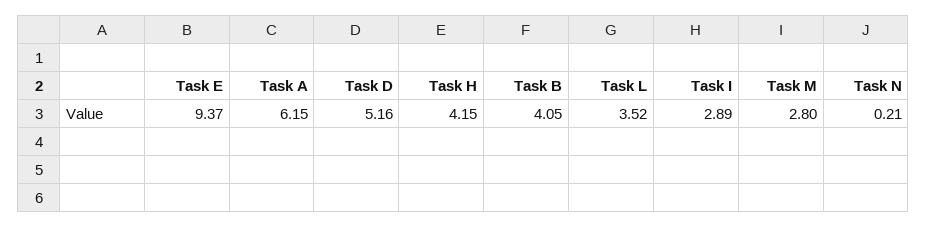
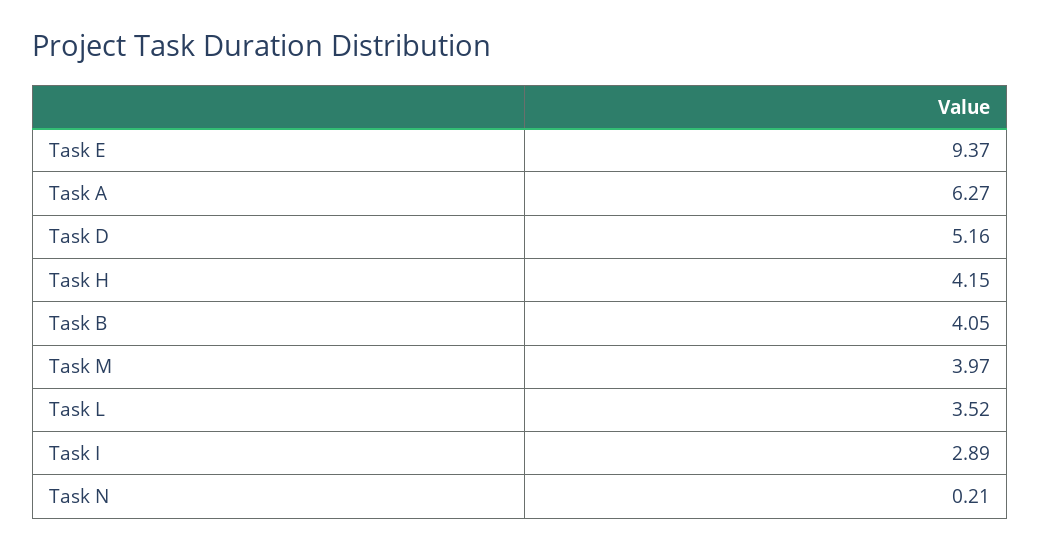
Task A: 6.15 -> 6.27
Task M: 2.8 -> 3.97

